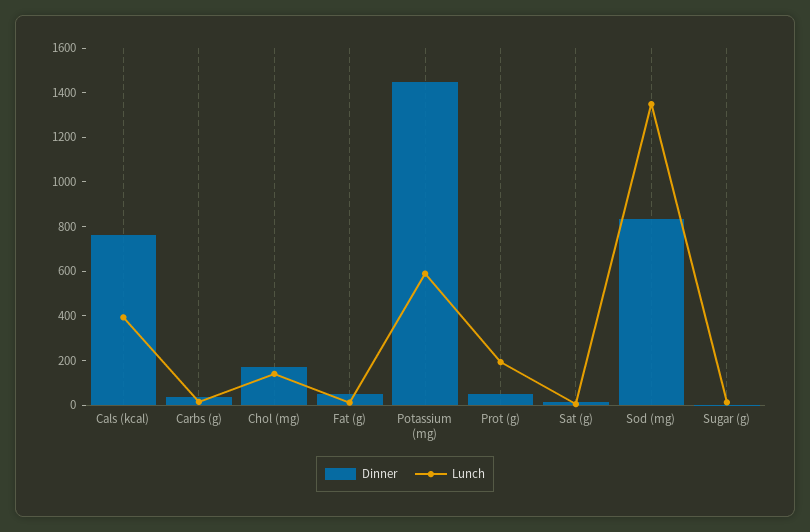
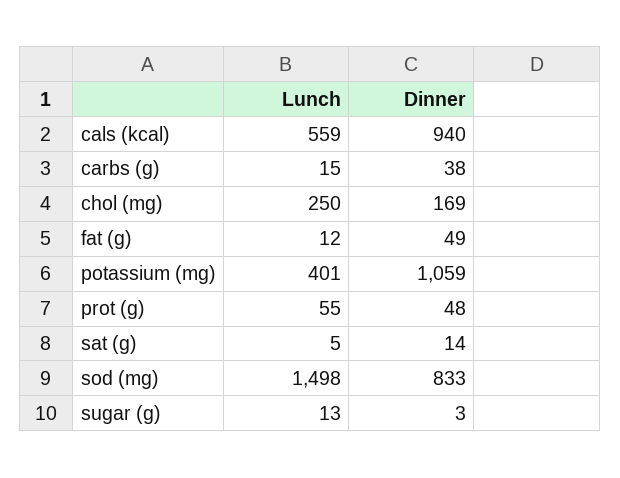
Dinner, Cals (kcal): 750 -> 940
Lunch, Cals (kcal): 400 -> 559
Lunch, Chol (mg): 150 -> 250
Dinner, Potassium (mg): 1450 -> 1059
Lunch, Potassium (mg): 600 -> 401
Lunch, Prot (g): 200 -> 55
Lunch, Sod (mg): 1350 -> 1498

